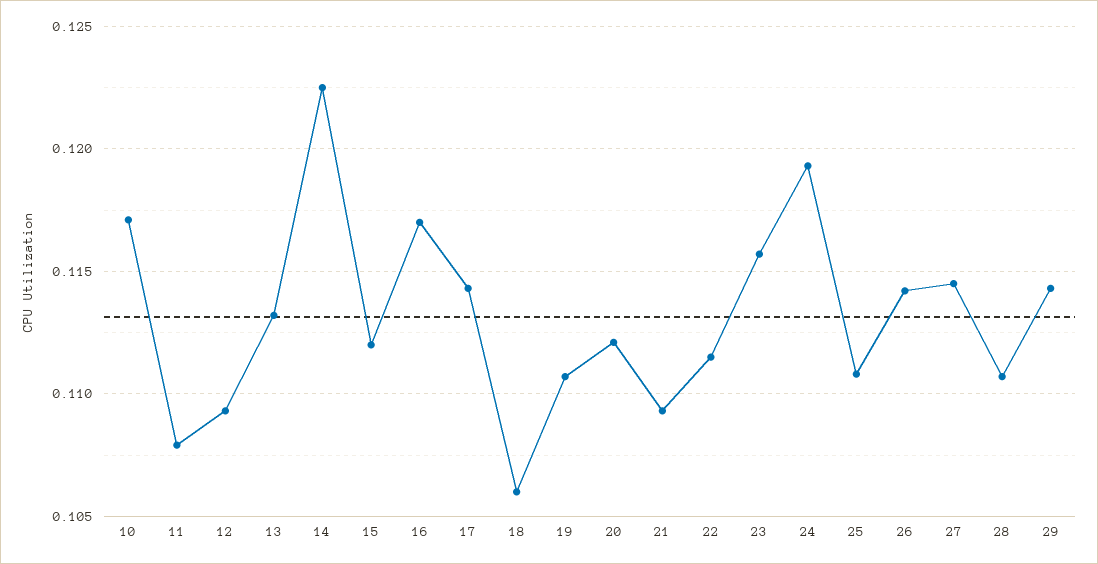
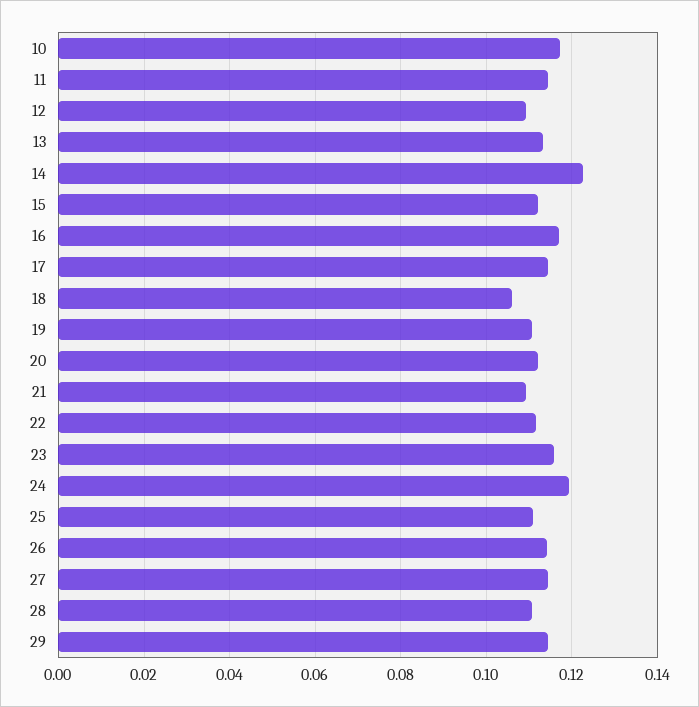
11: 0.108 -> 0.114

